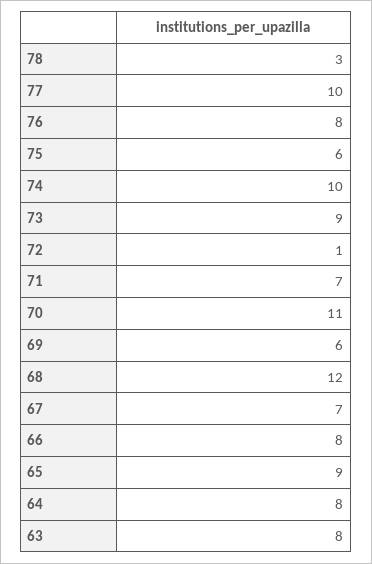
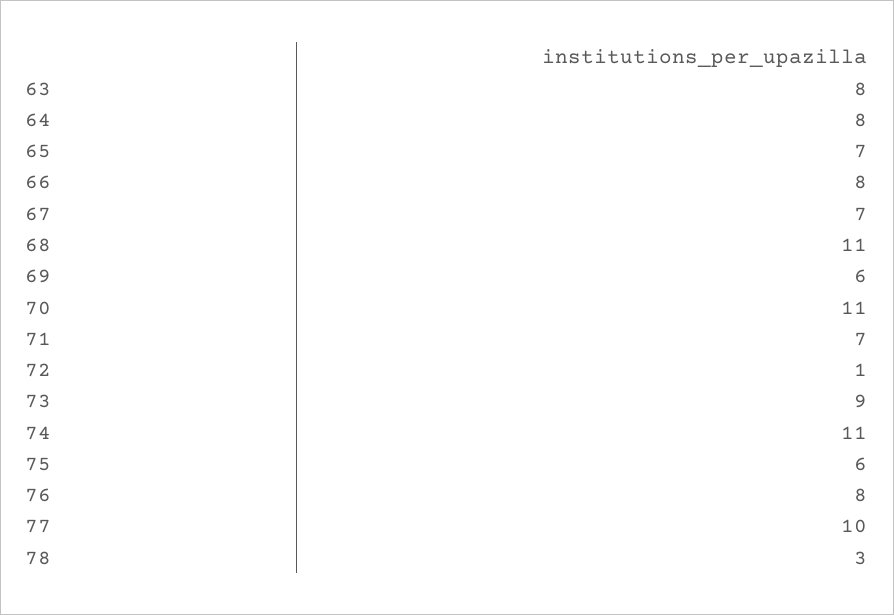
74: 10 -> 11
68: 12 -> 11
65: 9 -> 7

